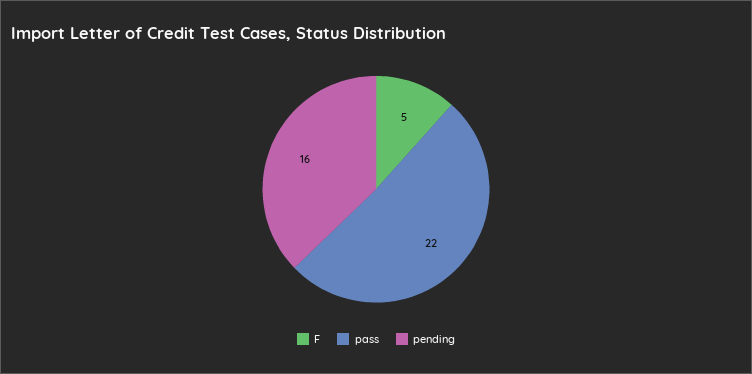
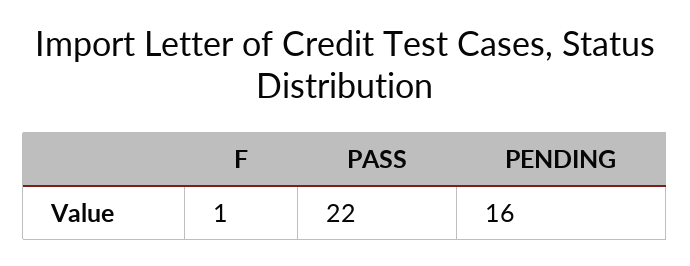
F: 5 -> 1

